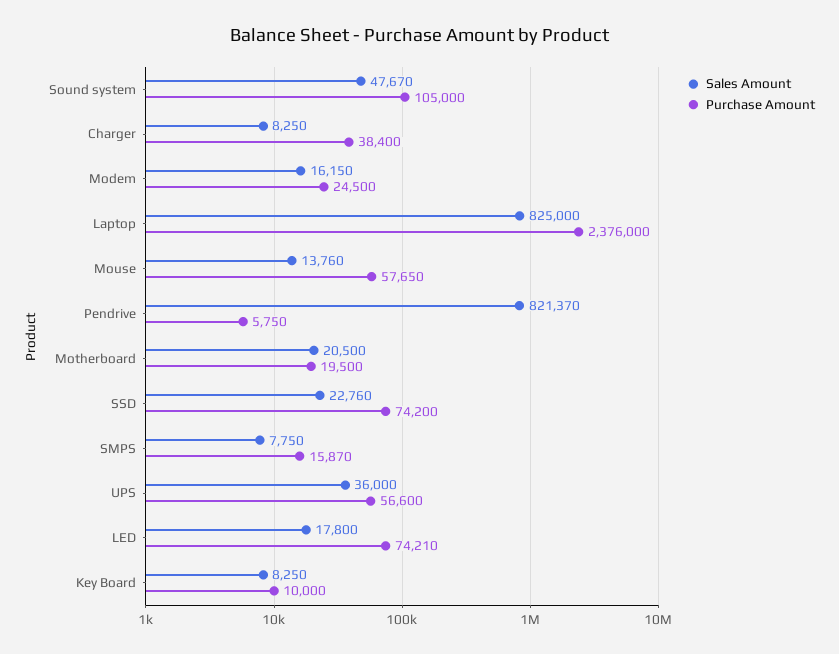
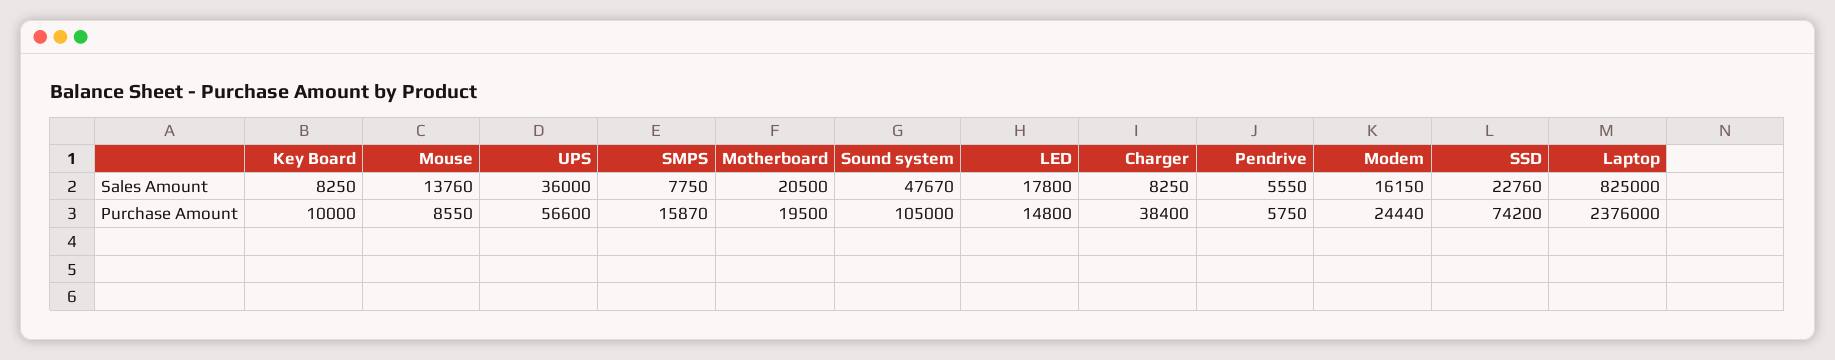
Purchase Amount, Modem: 24500 -> 24440
Purchase Amount, Mouse: 57650 -> 8550
Sales Amount, Pendrive: 821370 -> 5550
Purchase Amount, LED: 74210 -> 14800

